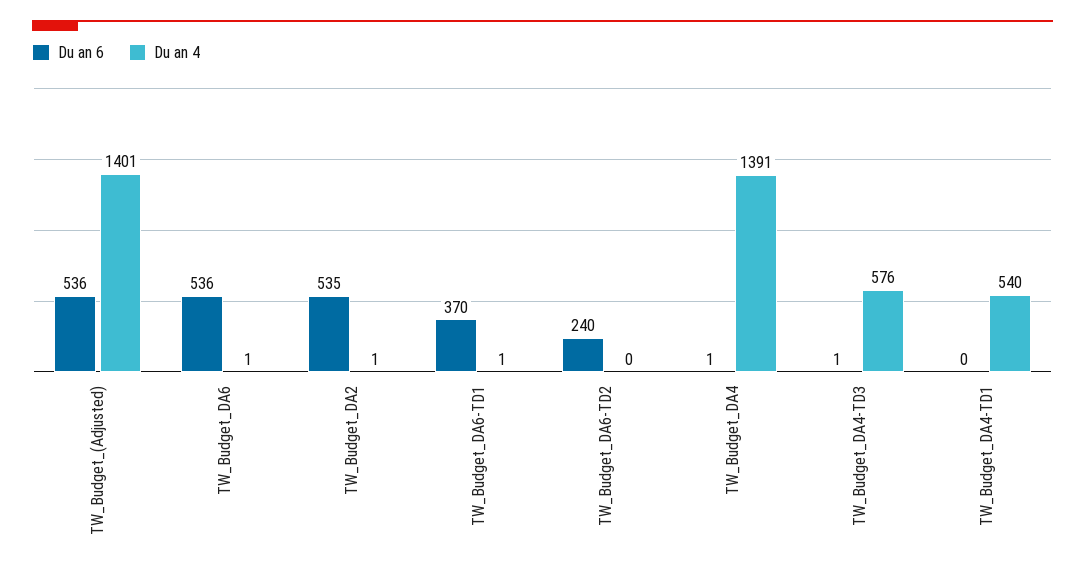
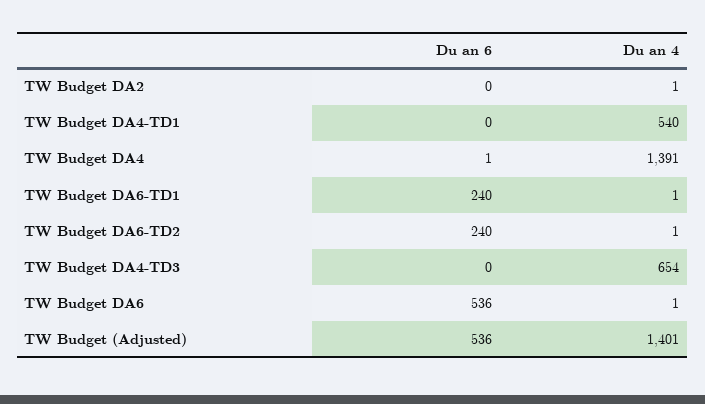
Du an 6, TW_Budget_DA2: 535 -> 0
Du an 6, TW_Budget_DA6-TD1: 370 -> 240
Du an 4, TW_Budget_DA6-TD2: 0 -> 1
Du an 6, TW_Budget_DA4-TD3: 1 -> 0
Du an 4, TW_Budget_DA4-TD3: 576 -> 654

